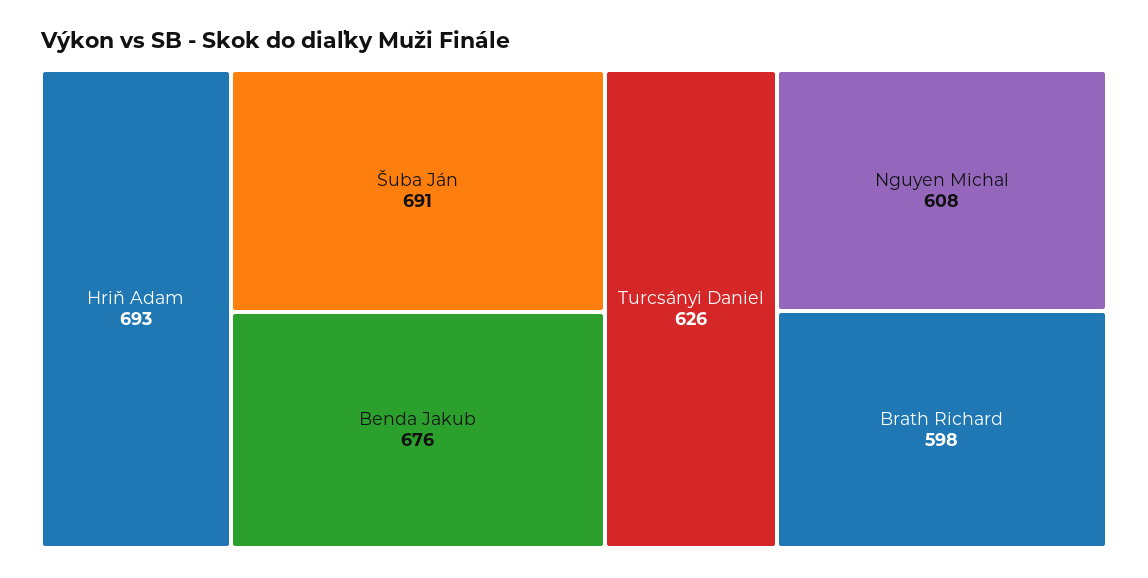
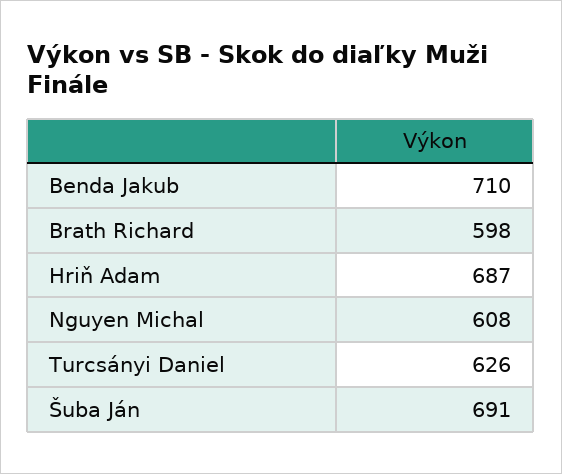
Hriň Adam: 693 -> 687
Benda Jakub: 676 -> 710

